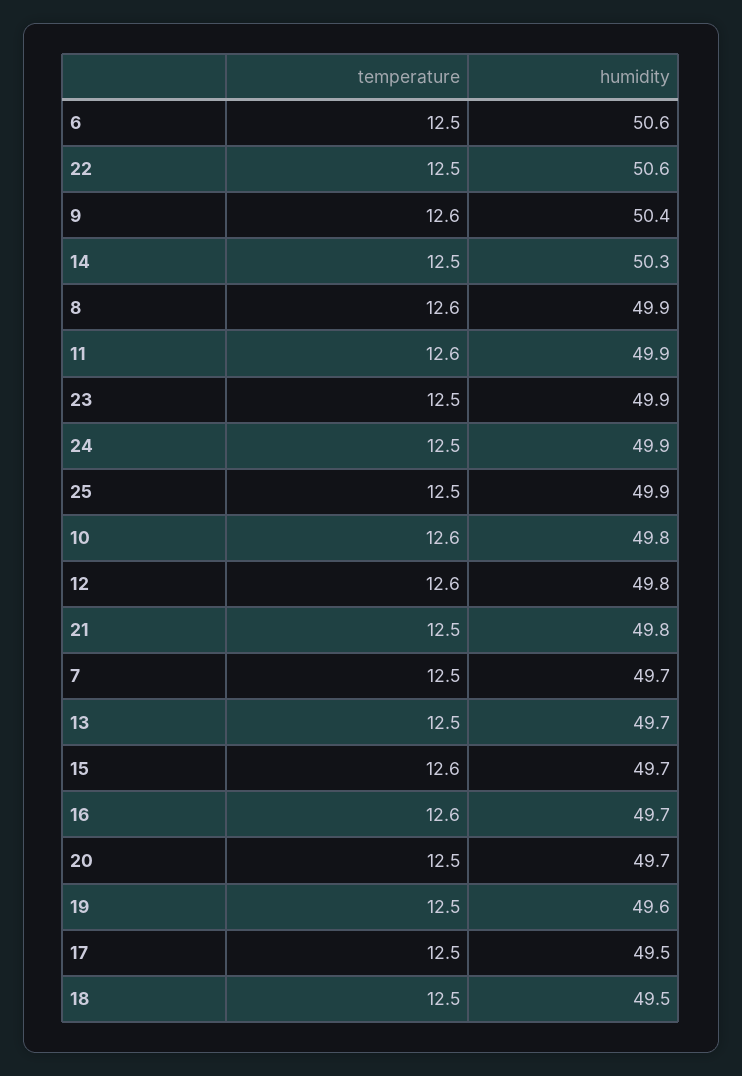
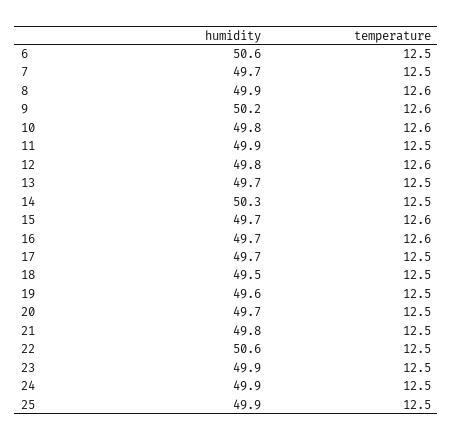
humidity, 9: 50.4 -> 50.2
temperature, 11: 12.6 -> 12.5
humidity, 17: 49.5 -> 49.7

